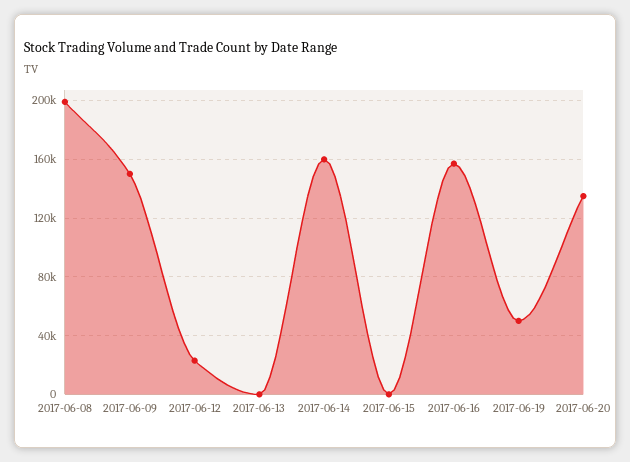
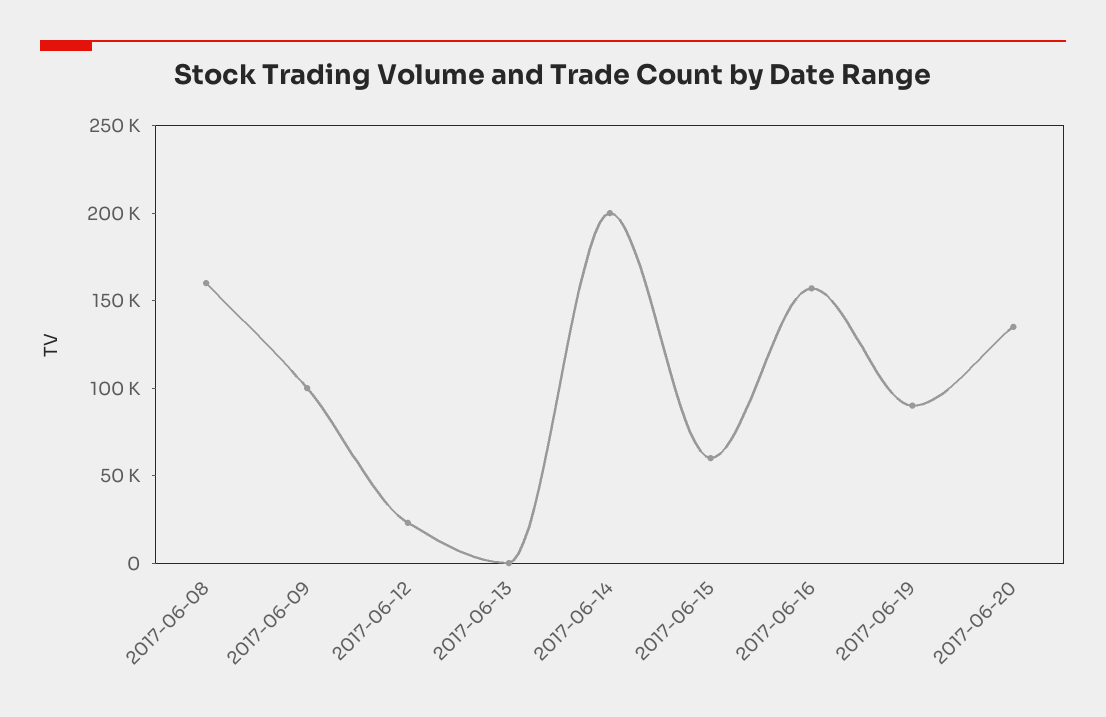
2017-06-08: 200000 -> 160000
2017-06-09: 150000 -> 100000
2017-06-14: 160000 -> 200000
2017-06-15: 0 -> 60000
2017-06-19: 50000 -> 90000

